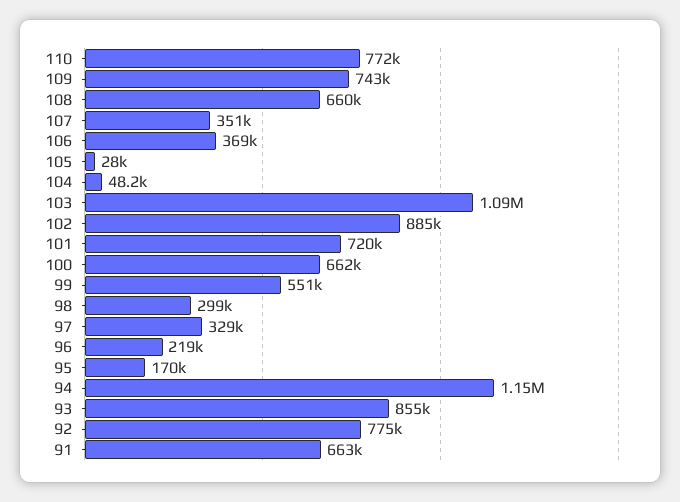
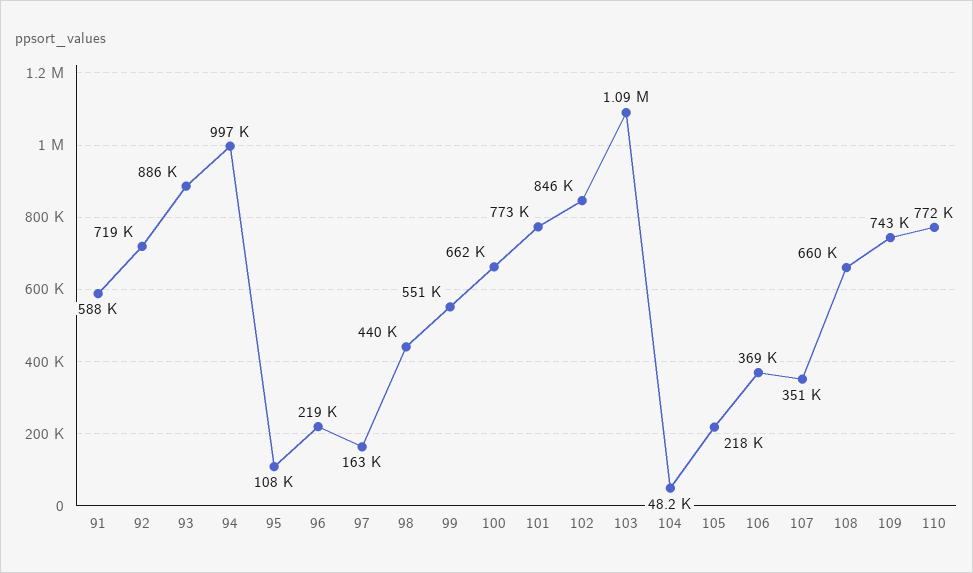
105: 28000 -> 218000
102: 885000 -> 846000
101: 720000 -> 773000
98: 299000 -> 440000
97: 329000 -> 163000
95: 170000 -> 108000
94: 1150000 -> 997000
93: 855000 -> 886000
92: 775000 -> 719000
91: 663000 -> 588000

